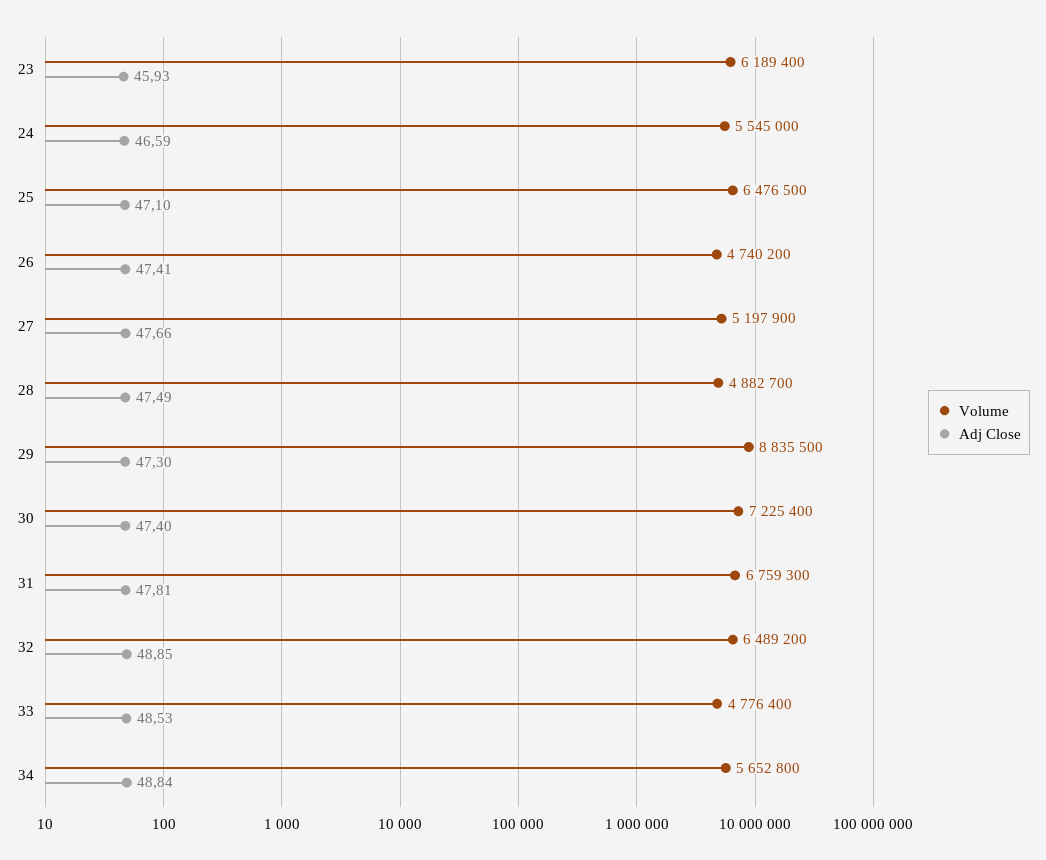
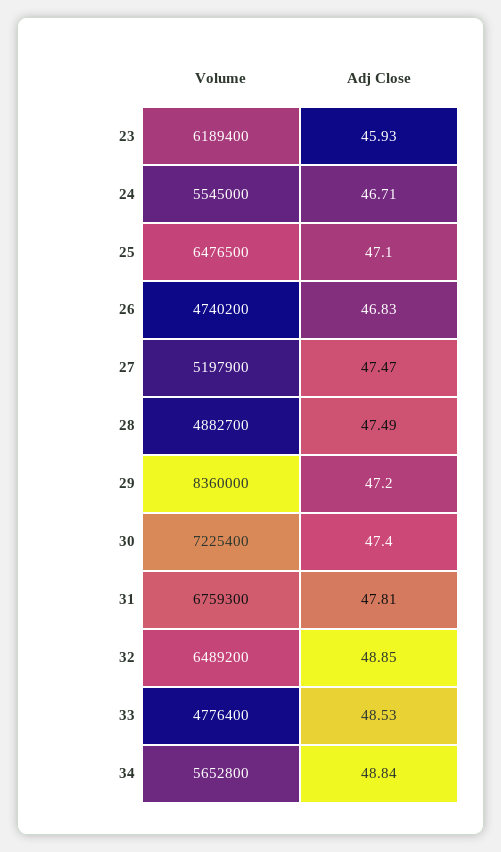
Adj Close, 24: 46.59 -> 46.71
Adj Close, 26: 47.41 -> 46.83
Adj Close, 27: 47.66 -> 47.47
Volume, 29: 8835500 -> 8360000
Adj Close, 29: 47.3 -> 47.2

